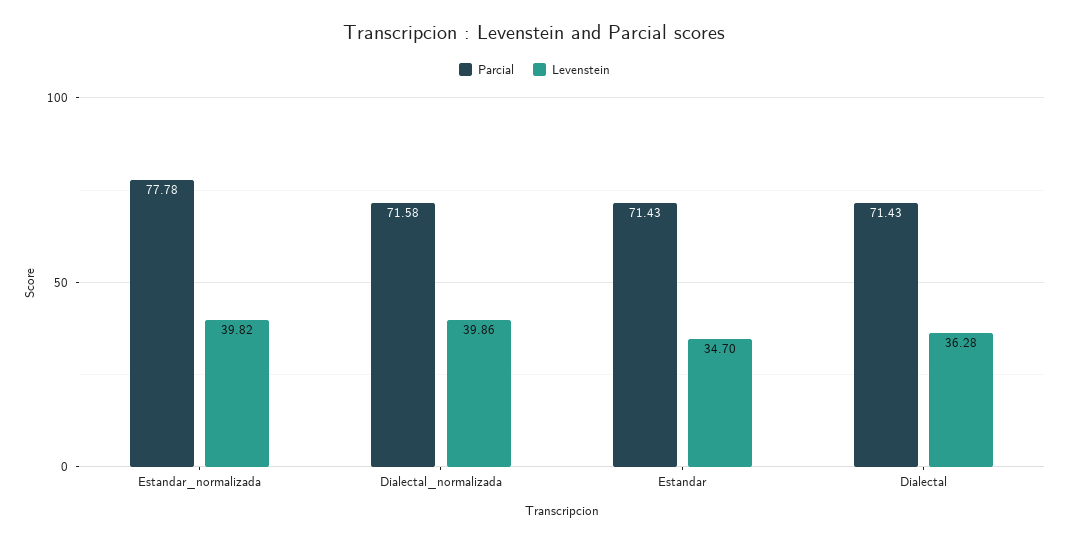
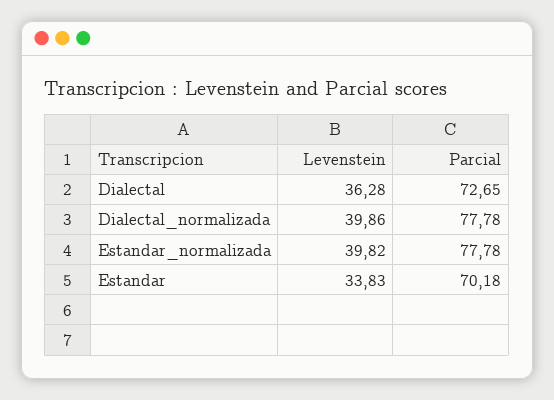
Parcial, Dialectal_normalizada: 71.58 -> 77.78
Parcial, Estandar: 71.43 -> 70.18
Levenstein, Estandar: 34.7 -> 33.83
Parcial, Dialectal: 71.43 -> 72.65

